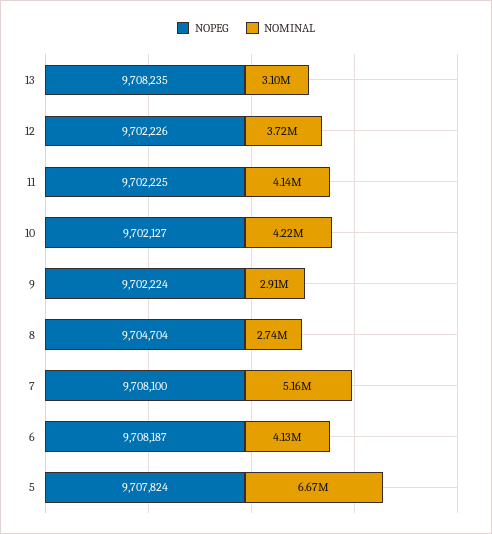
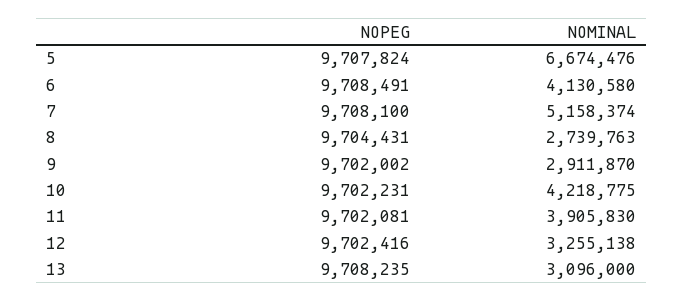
NOPEG, 12: 9702226 -> 9702416
NOMINAL, 12: 3720000 -> 3255138
NOPEG, 11: 9702225 -> 9702081
NOMINAL, 11: 4140000 -> 3905830
NOPEG, 10: 9702127 -> 9702231
NOPEG, 9: 9702224 -> 9702002
NOPEG, 8: 9704704 -> 9704431
NOPEG, 6: 9708187 -> 9708491

